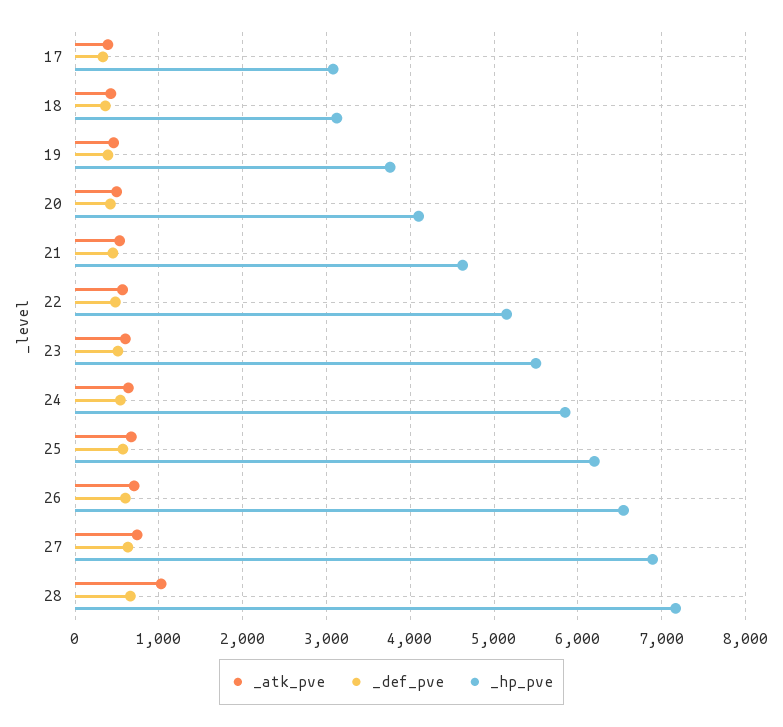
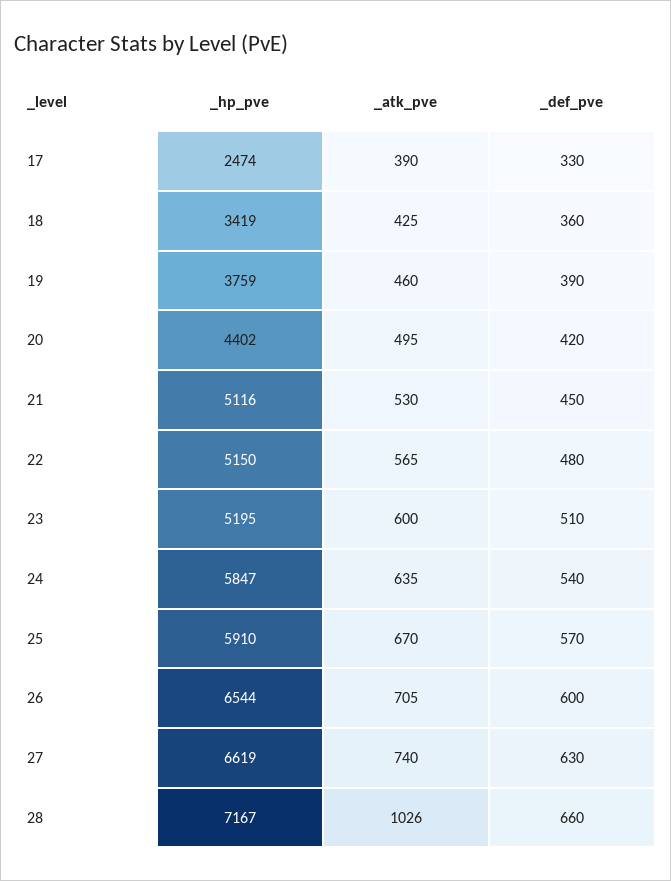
_hp_pve, 17: 3100 -> 2474
_hp_pve, 18: 3100 -> 3419
_hp_pve, 20: 4100 -> 4402
_hp_pve, 21: 4600 -> 5116
_hp_pve, 23: 5500 -> 5195
_hp_pve, 25: 6200 -> 5910
_hp_pve, 27: 6900 -> 6619

